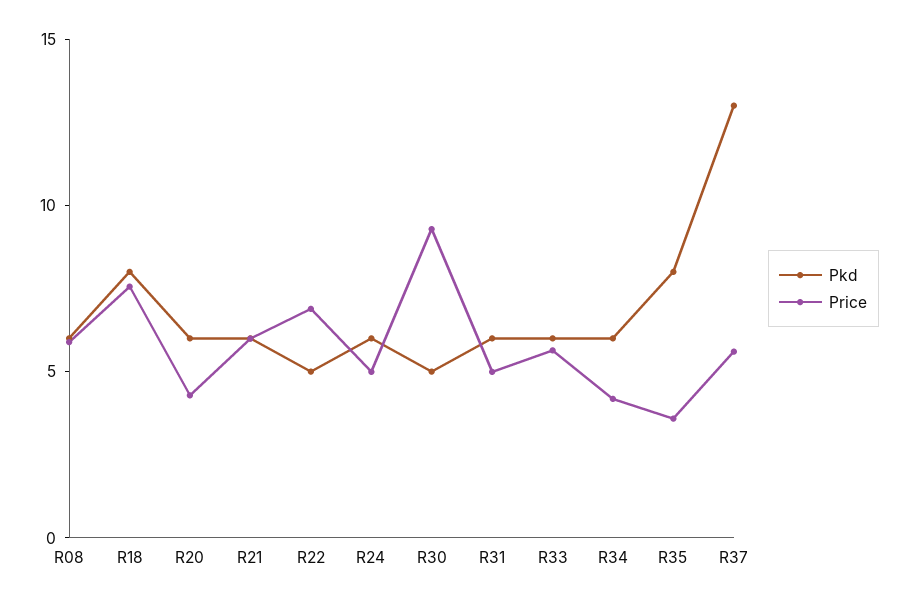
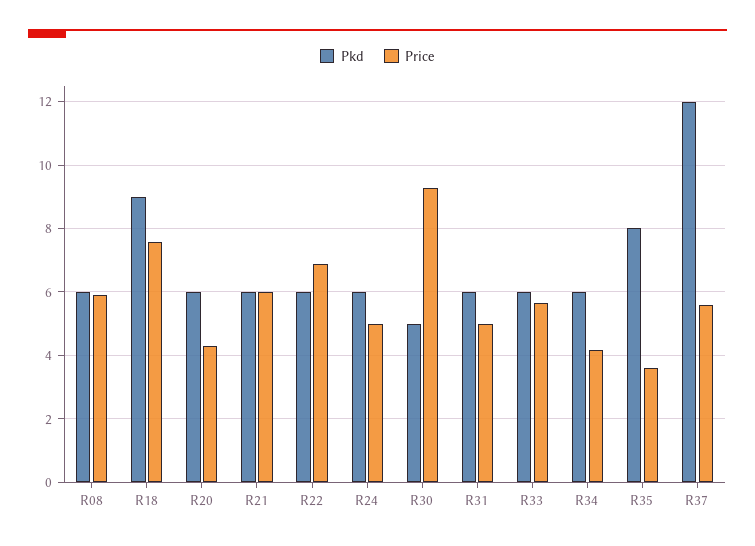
Pkd, R18: 8 -> 9
Pkd, R22: 5 -> 6
Pkd, R37: 13 -> 12

